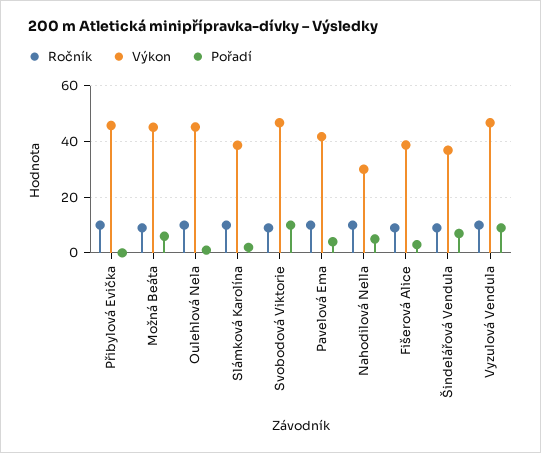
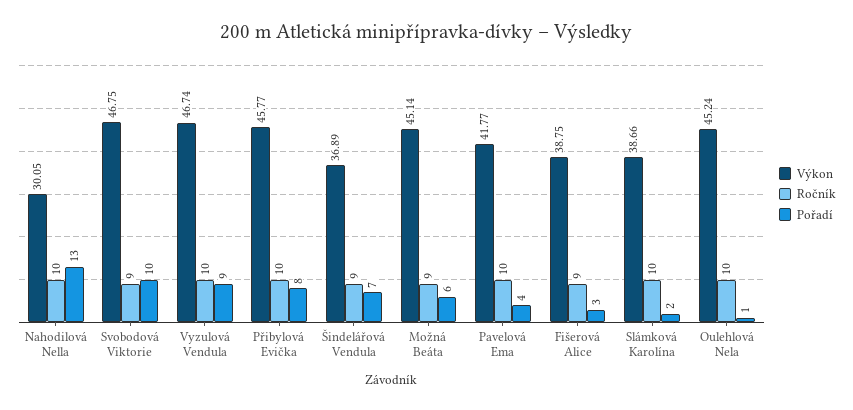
Pořadí, Přibylová Evička: 0 -> 8
Pořadí, Nahodilová Nella: 5 -> 13

